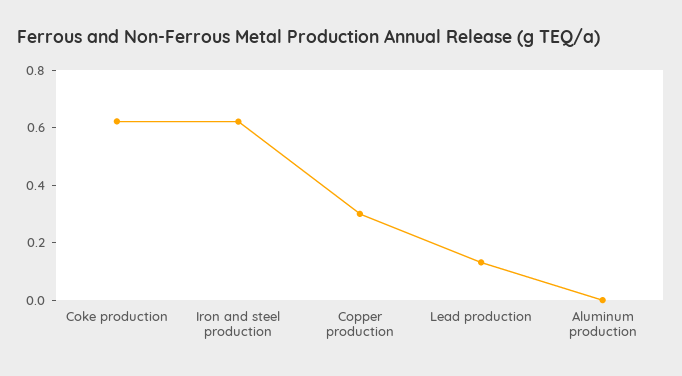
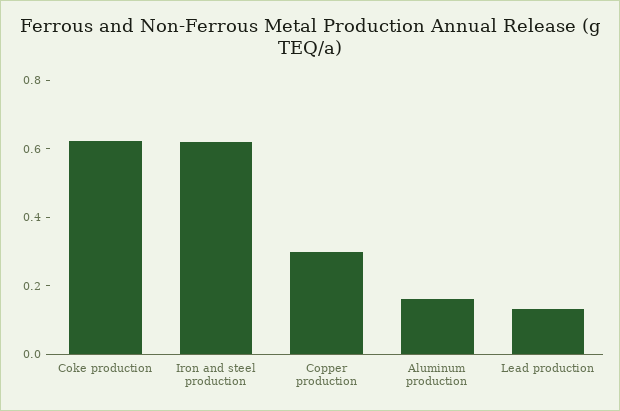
Aluminum production: 0 -> 0.15

